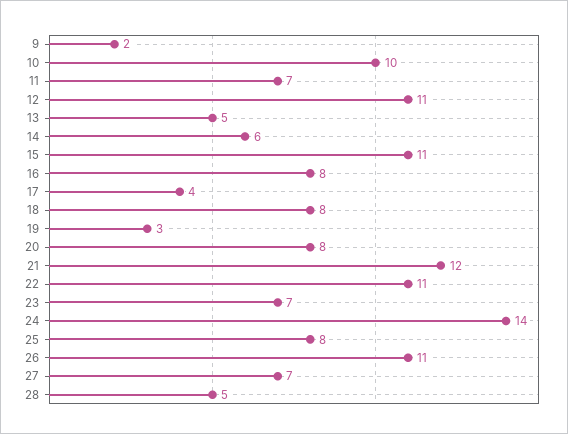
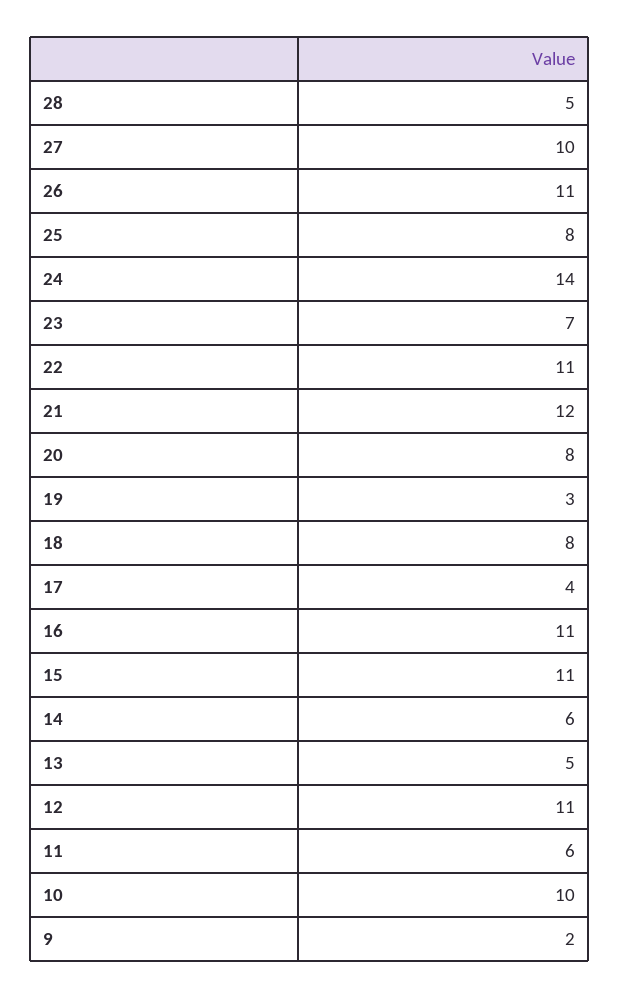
11: 7 -> 6
16: 8 -> 11
27: 7 -> 10

